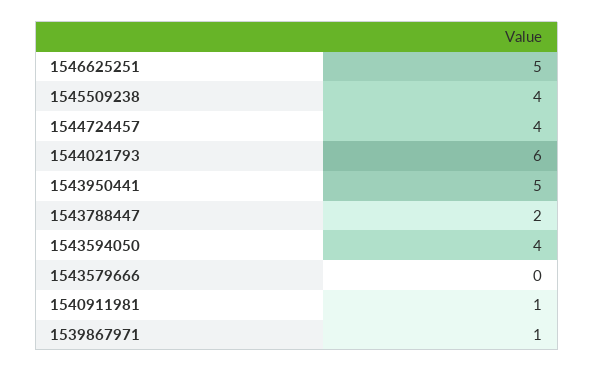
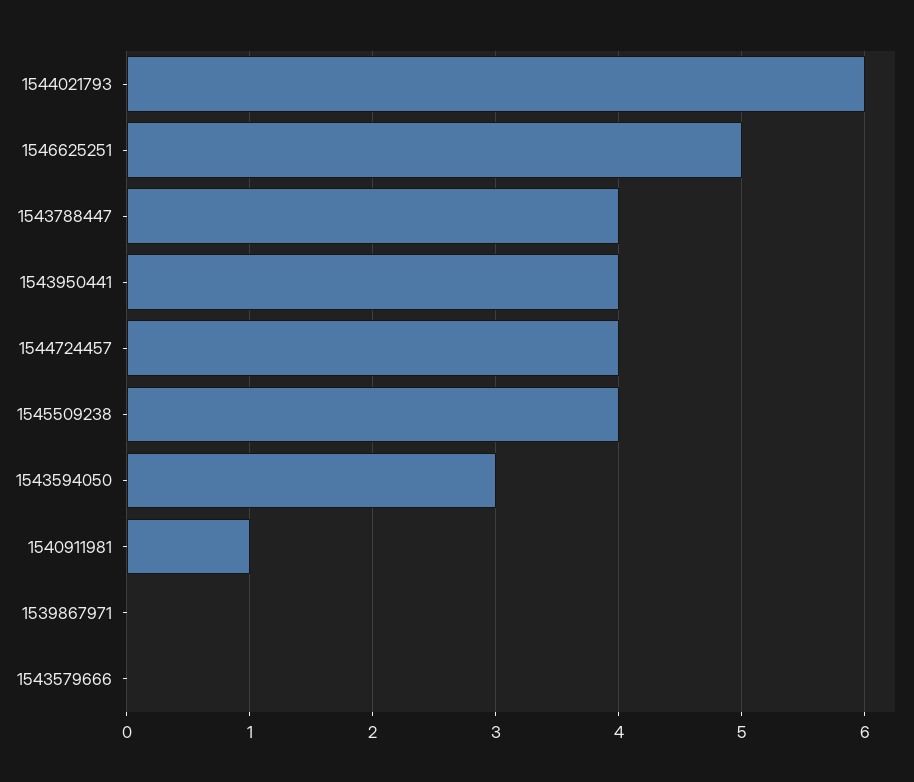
1543950441: 5 -> 4
1543788447: 2 -> 4
1543594050: 4 -> 3
1539867971: 1 -> 0

